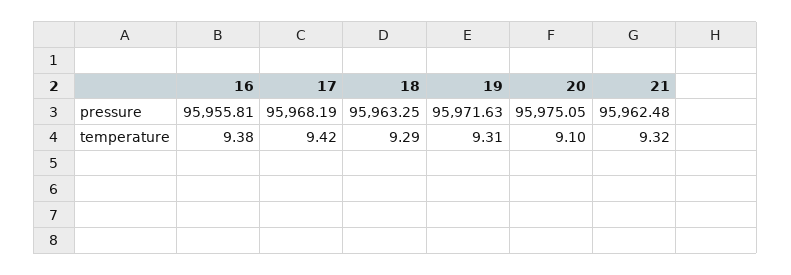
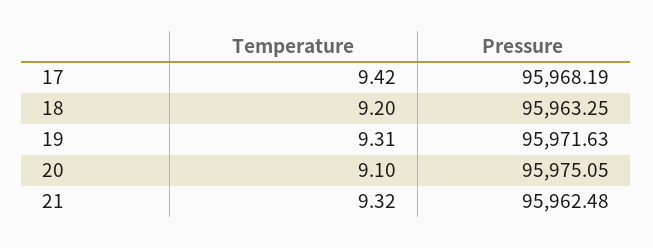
16, pressure: 95955.81 -> none
16, temperature: 9.38 -> none
18, temperature: 9.29 -> 9.2

